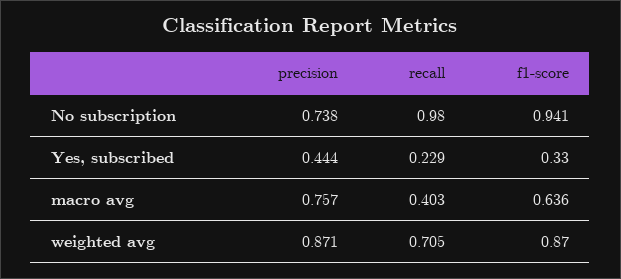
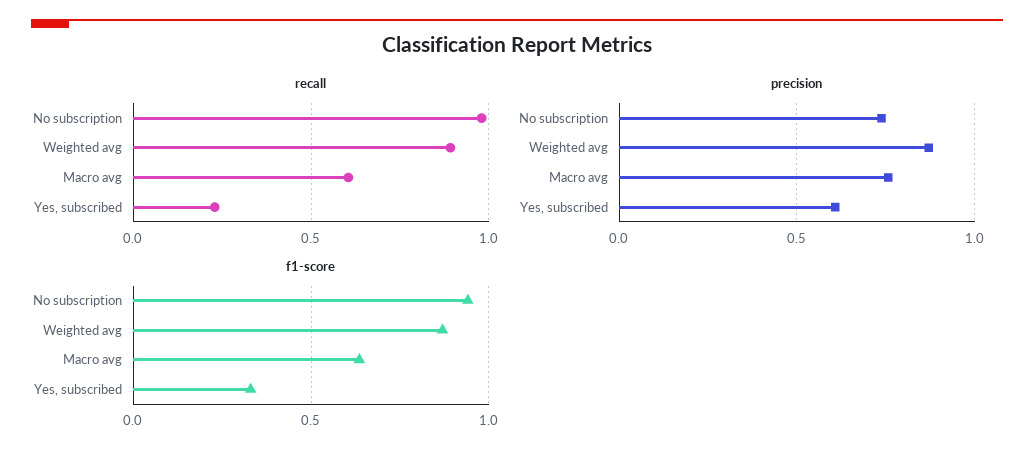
precision, Yes, subscribed: 0.444 -> 0.6
recall, macro avg: 0.403 -> 0.6
recall, weighted avg: 0.705 -> 0.9

